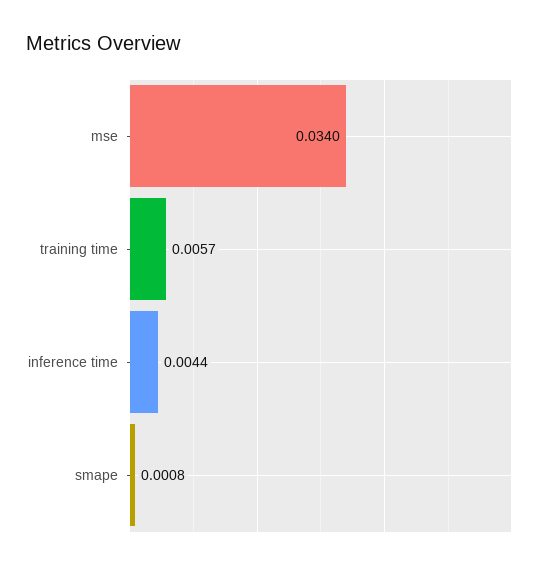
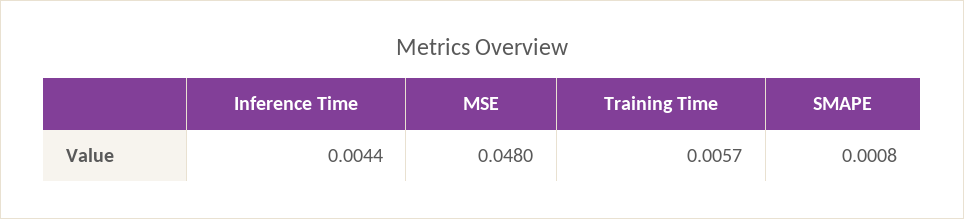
mse: 0.034 -> 0.048

